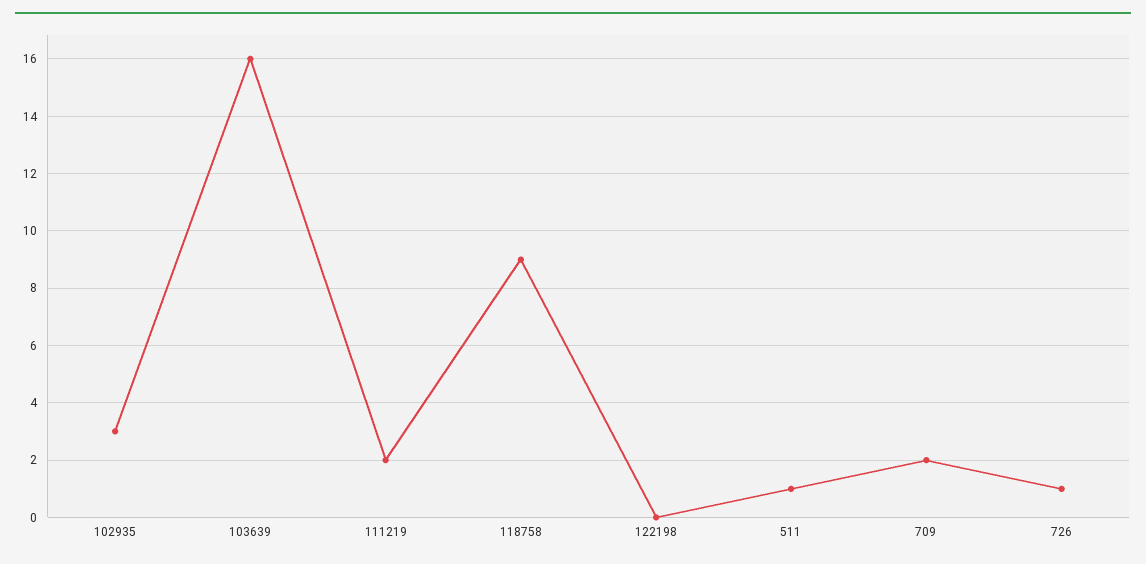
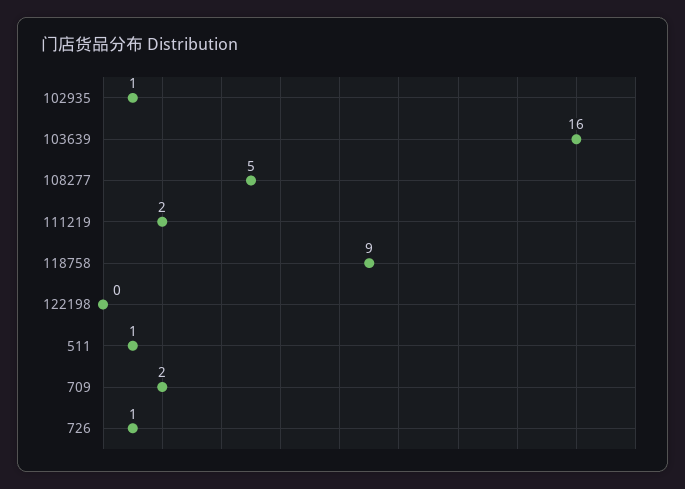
102935: 3 -> 1
108277: none -> 5

